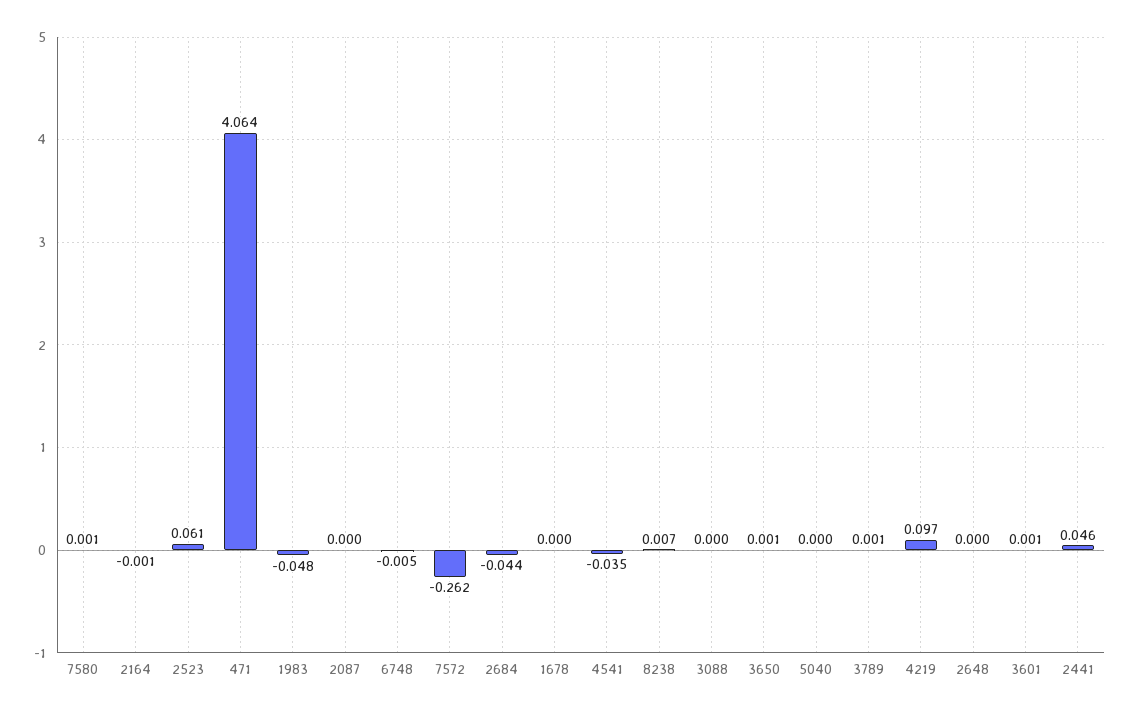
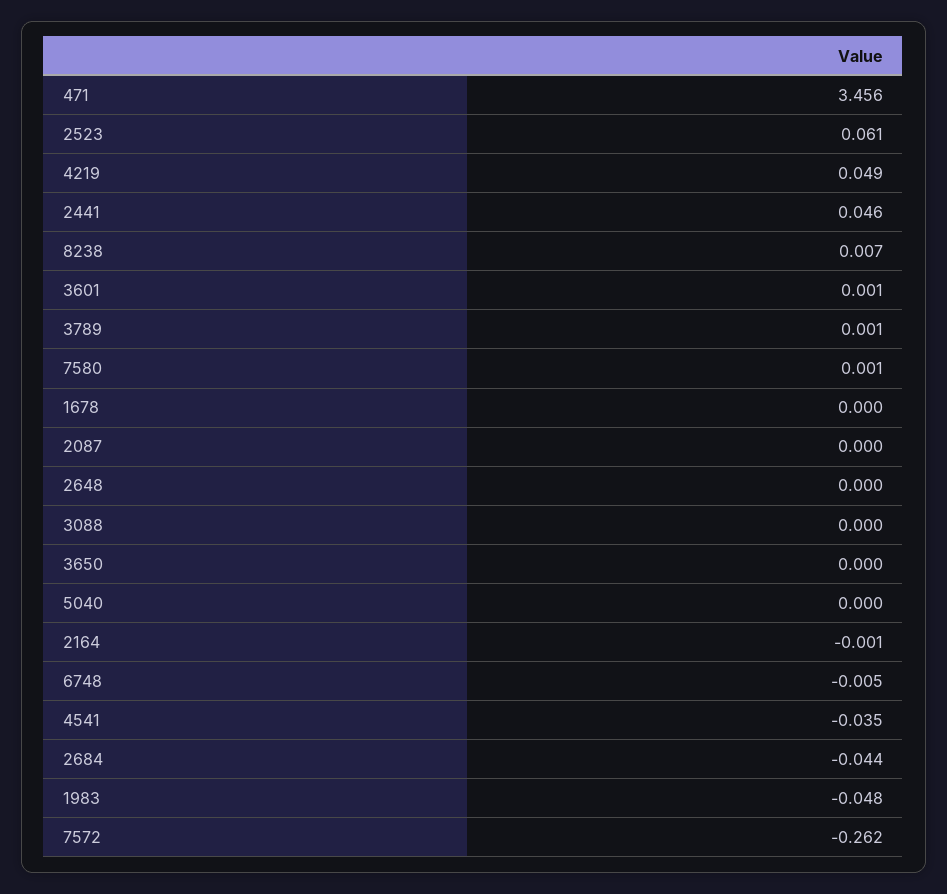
471: 4.064 -> 3.456
3650: 0.001 -> 0
4219: 0.097 -> 0.049

